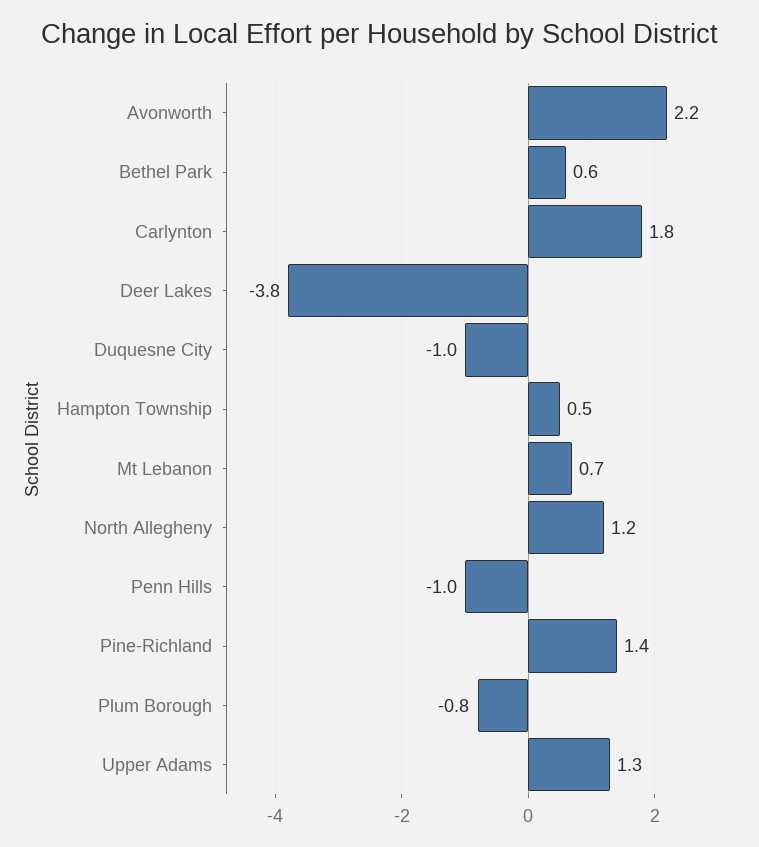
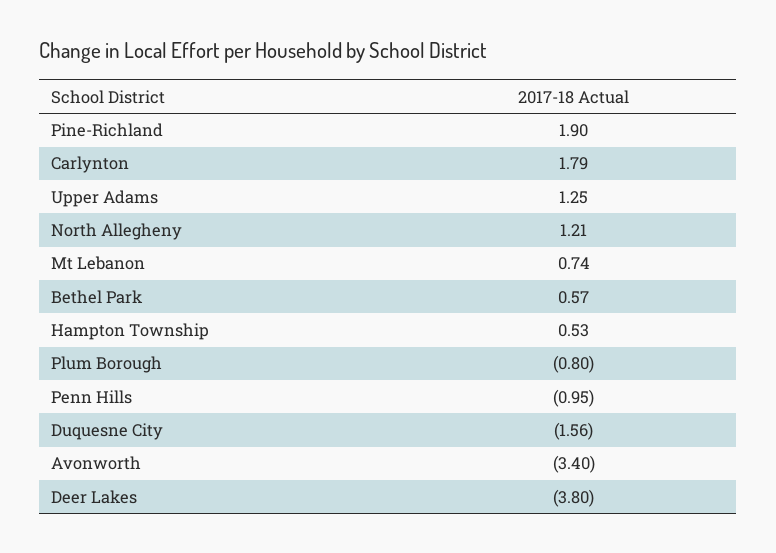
Avonworth: 2.2 -> -3.4
Duquesne City: -1 -> -1.56
Pine-Richland: 1.4 -> 1.9

